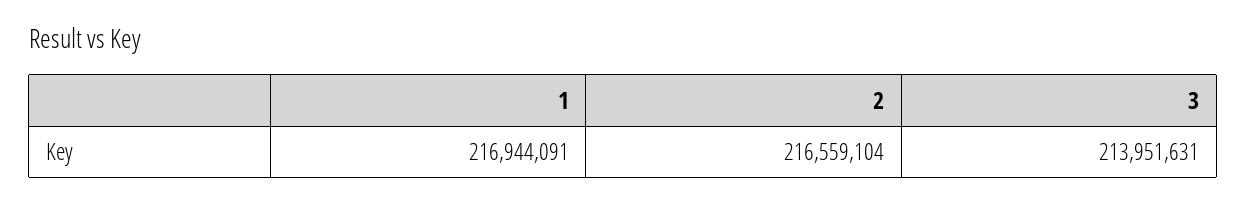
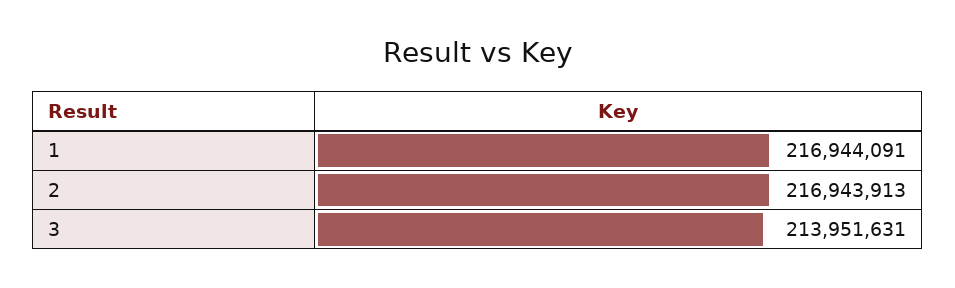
2: 216559104 -> 216943913

